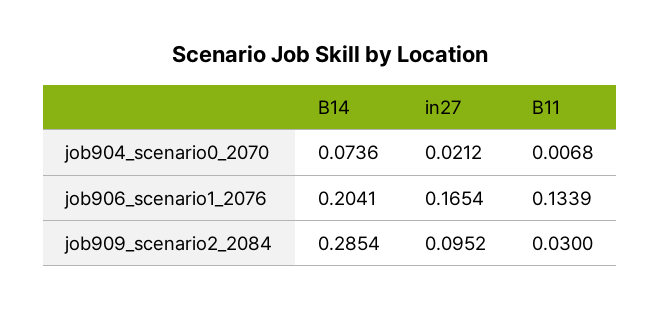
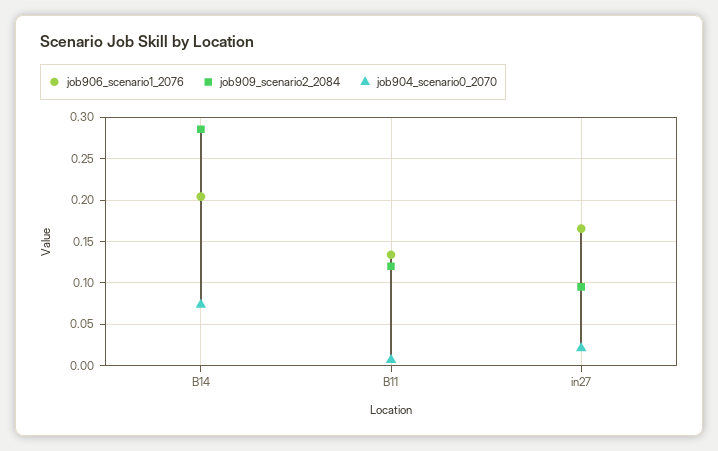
job909_scenario2_2084, B11: 0.03 -> 0.12

